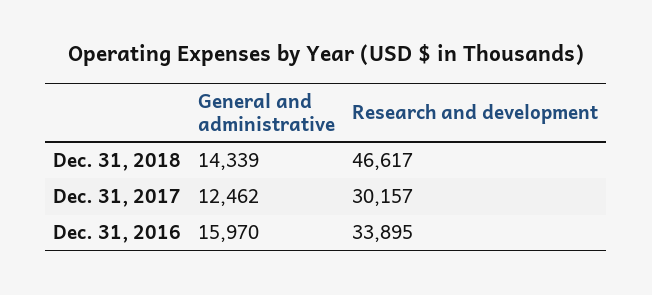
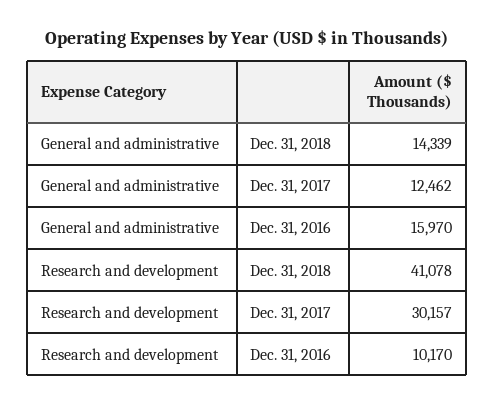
Research and development, Dec. 31, 2018: 46617 -> 41078
Research and development, Dec. 31, 2016: 33895 -> 10170

